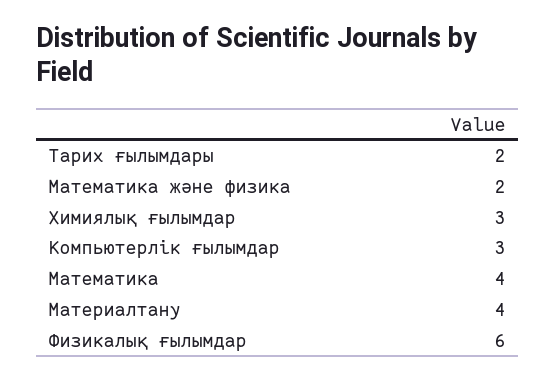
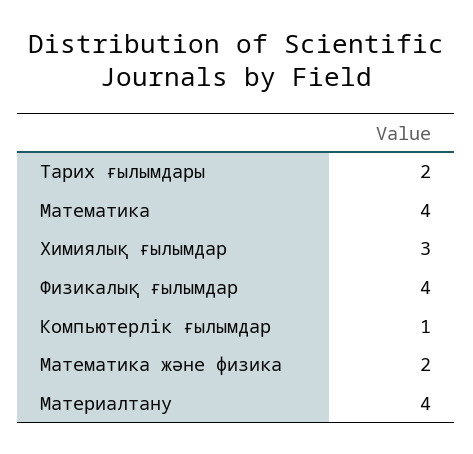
Компьютерлік ғылымдар: 3 -> 1
Физикалық ғылымдар: 6 -> 4

